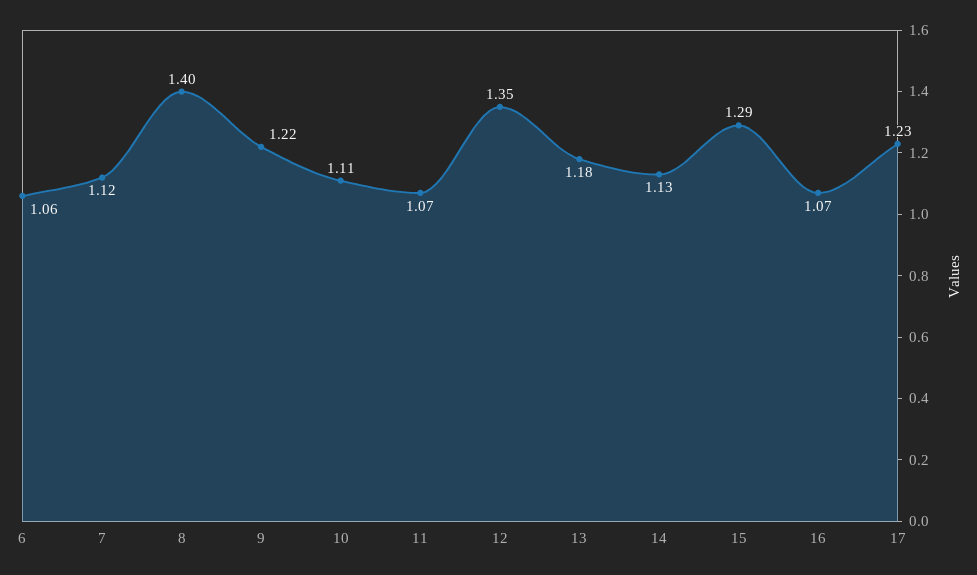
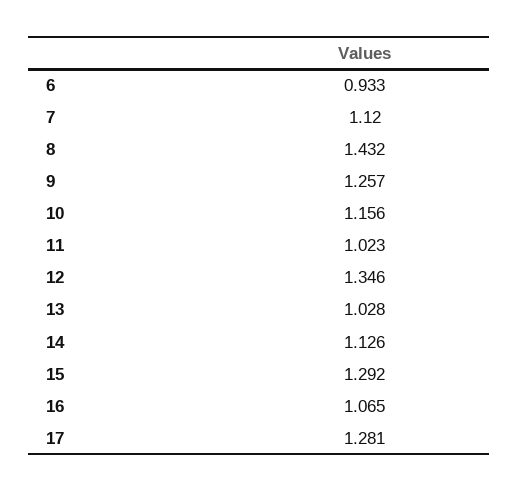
6: 1.06 -> 0.933
8: 1.4 -> 1.432
9: 1.22 -> 1.257
10: 1.11 -> 1.156
11: 1.07 -> 1.023
13: 1.18 -> 1.028
17: 1.23 -> 1.281

